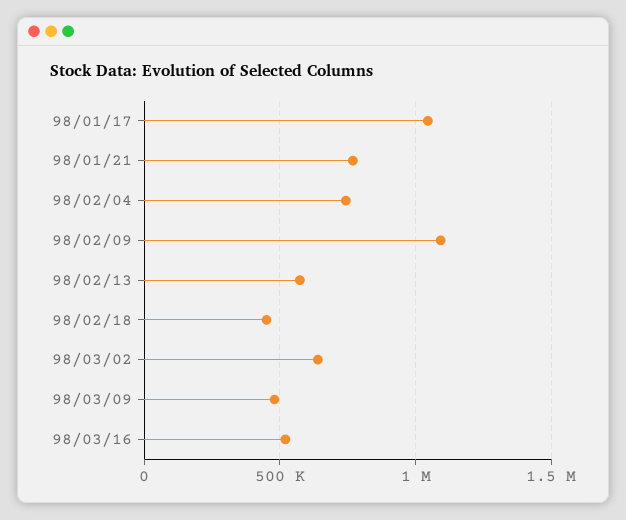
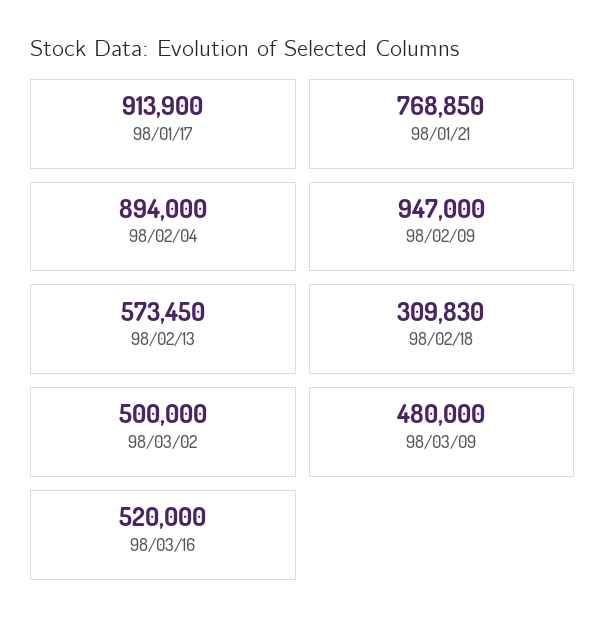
98/01/17: 1050000 -> 913900
98/02/04: 750000 -> 894000
98/02/09: 1100000 -> 947000
98/02/18: 450000 -> 309830
98/03/02: 650000 -> 500000

